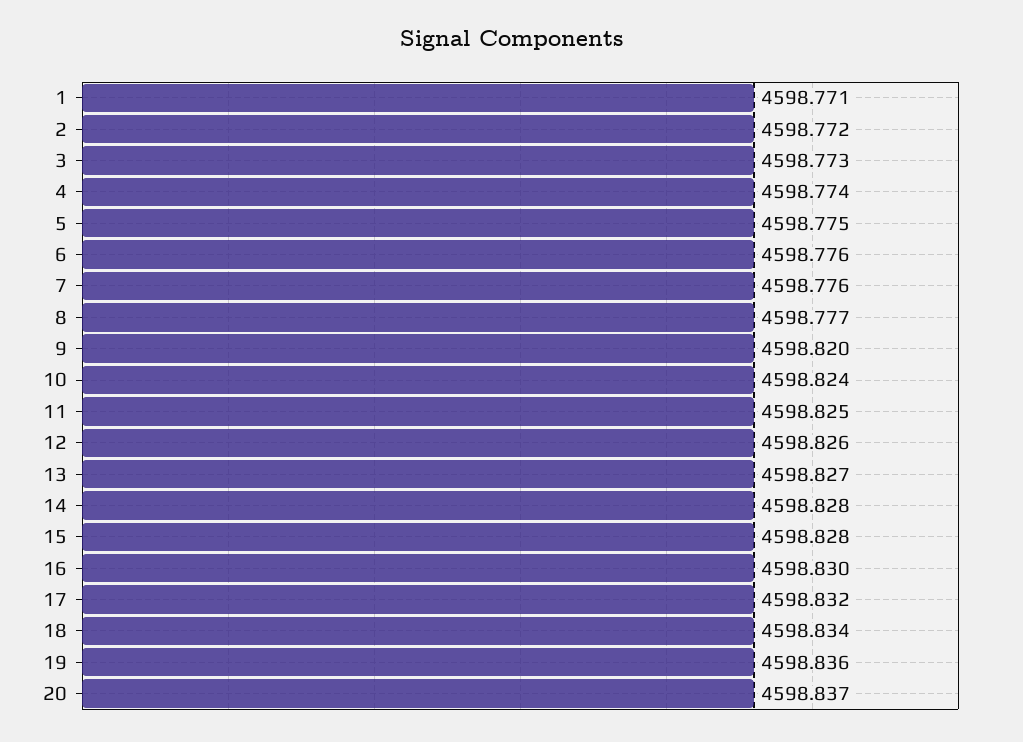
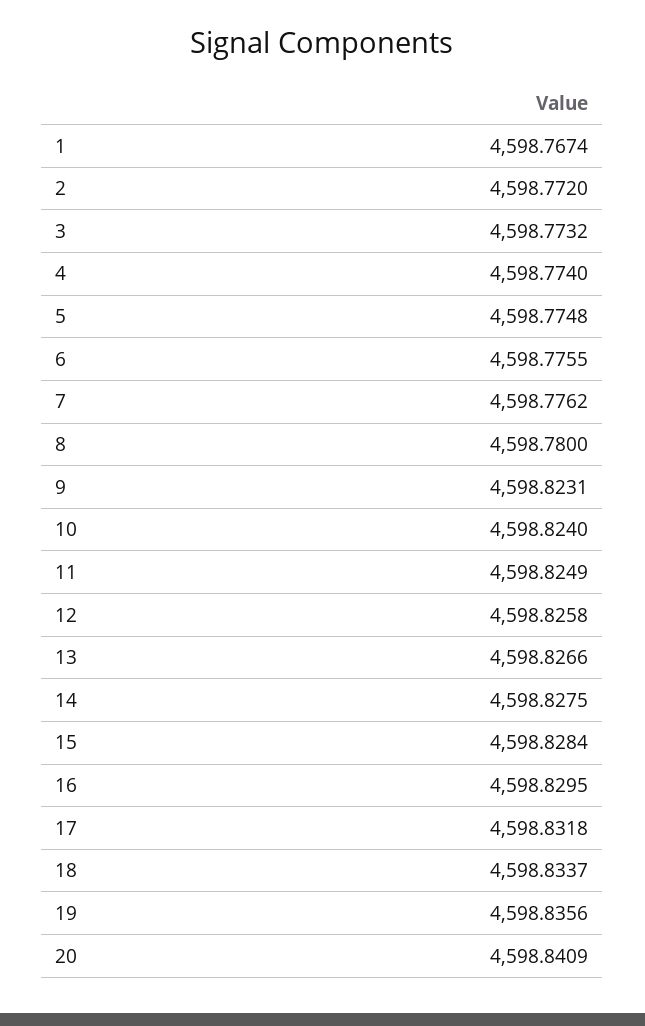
1: 4598.771 -> 4598.7674
8: 4598.777 -> 4598.78
9: 4598.82 -> 4598.8231
20: 4598.837 -> 4598.8409

